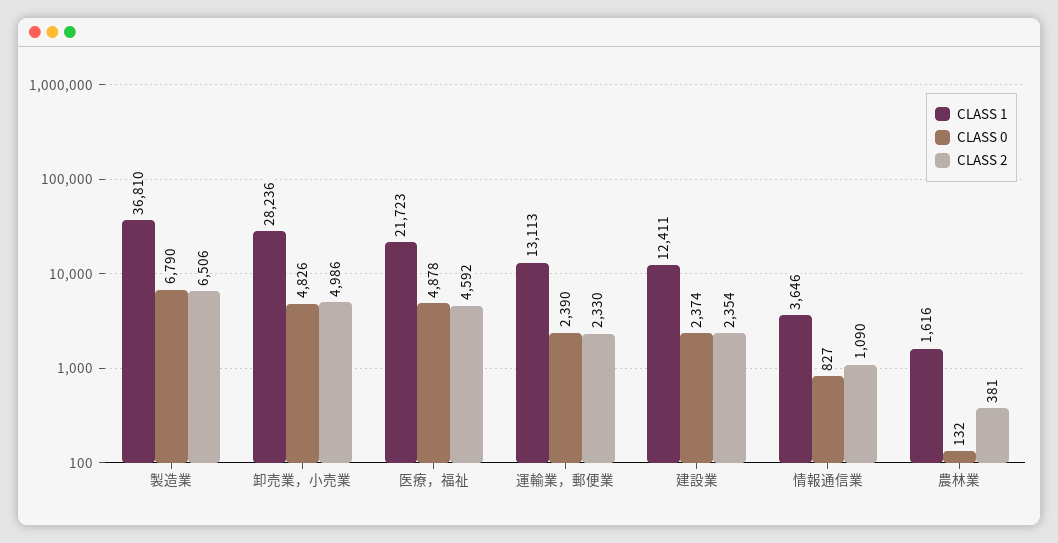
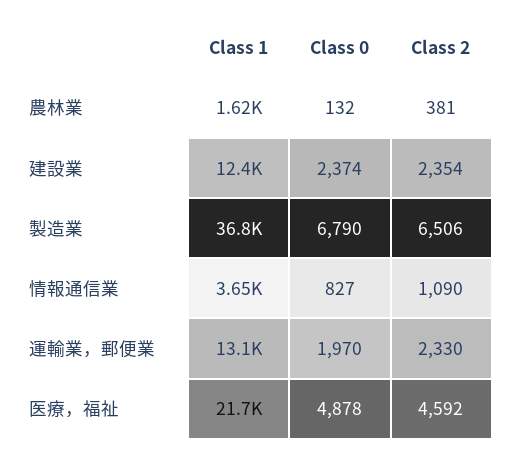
CLASS 1, 卸売業，小売業: 28236 -> none
CLASS 0, 卸売業，小売業: 4826 -> none
CLASS 2, 卸売業，小売業: 4986 -> none
CLASS 0, 運輸業，郵便業: 2390 -> 1970

